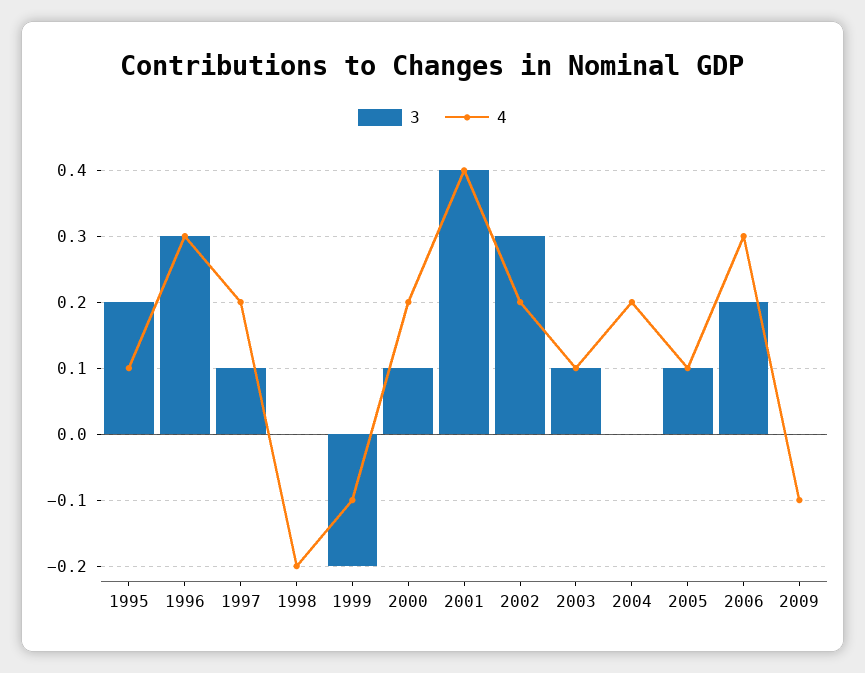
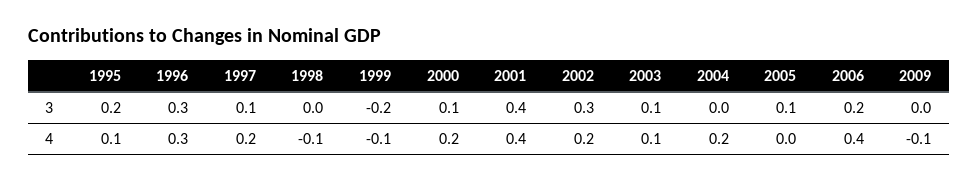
4, 1998: -0.2 -> -0.1
4, 2005: 0.1 -> 0
4, 2006: 0.3 -> 0.4

